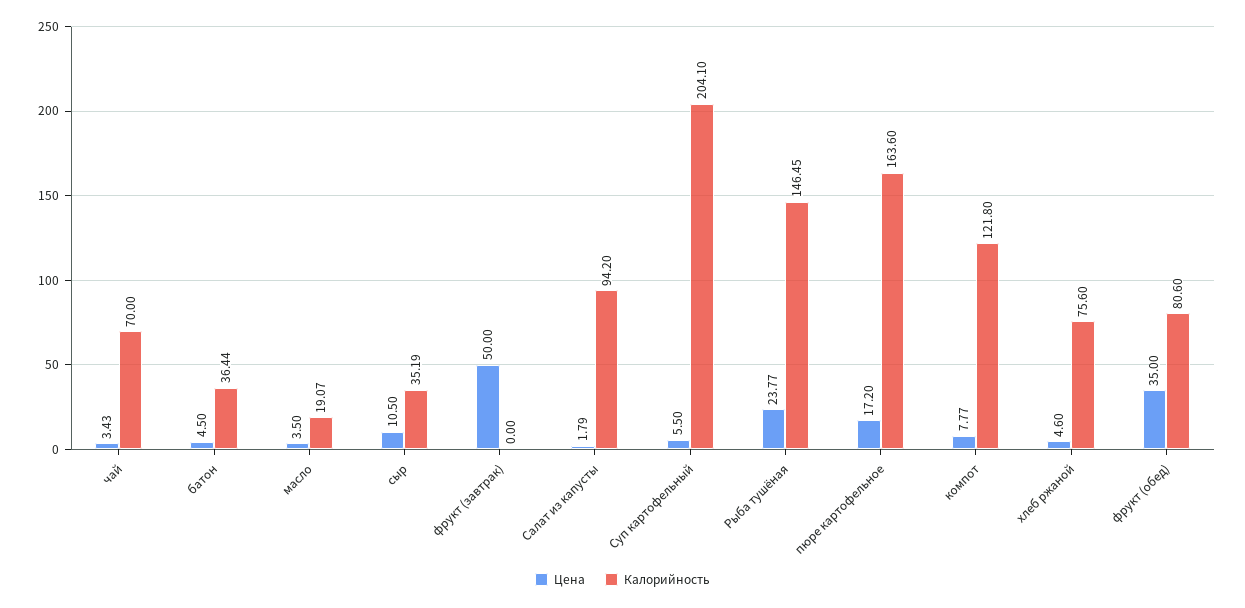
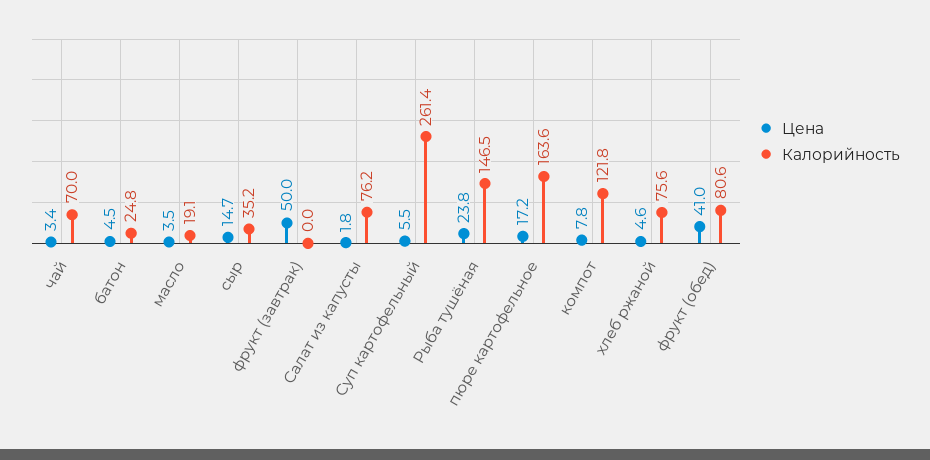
Калорийность, батон: 36.44 -> 24.8
Цена, сыр: 10.5 -> 14.7
Калорийность, Салат из капусты: 94.2 -> 76.2
Калорийность, Суп картофельный: 204.1 -> 261.4
Цена, фрукт (обед): 35 -> 41

